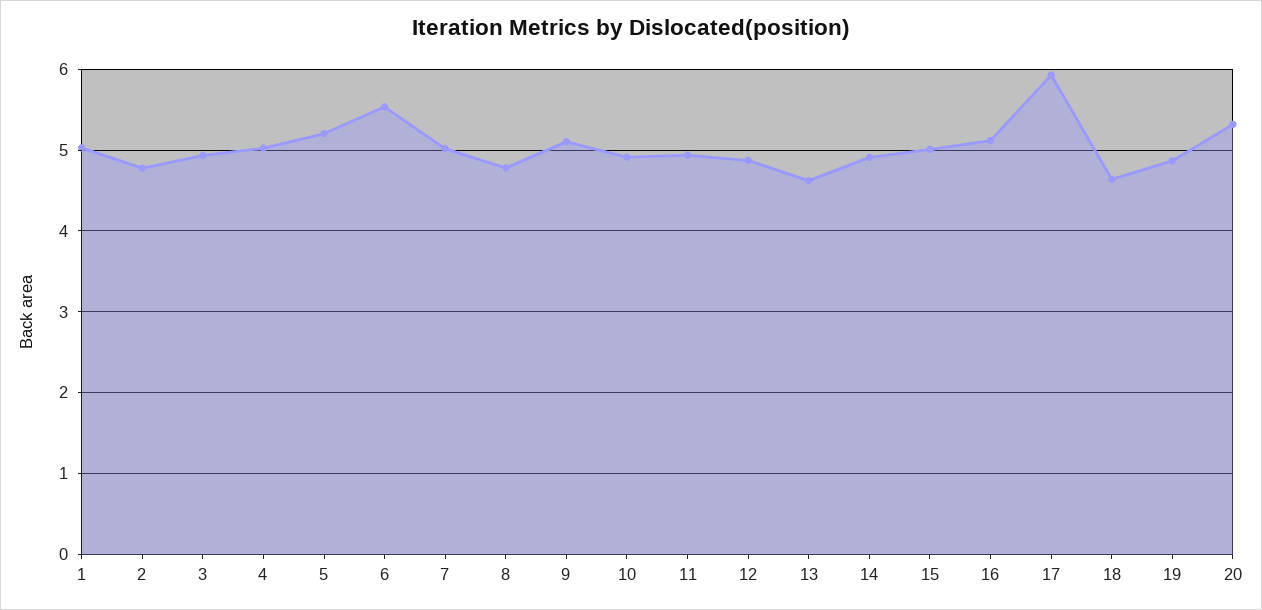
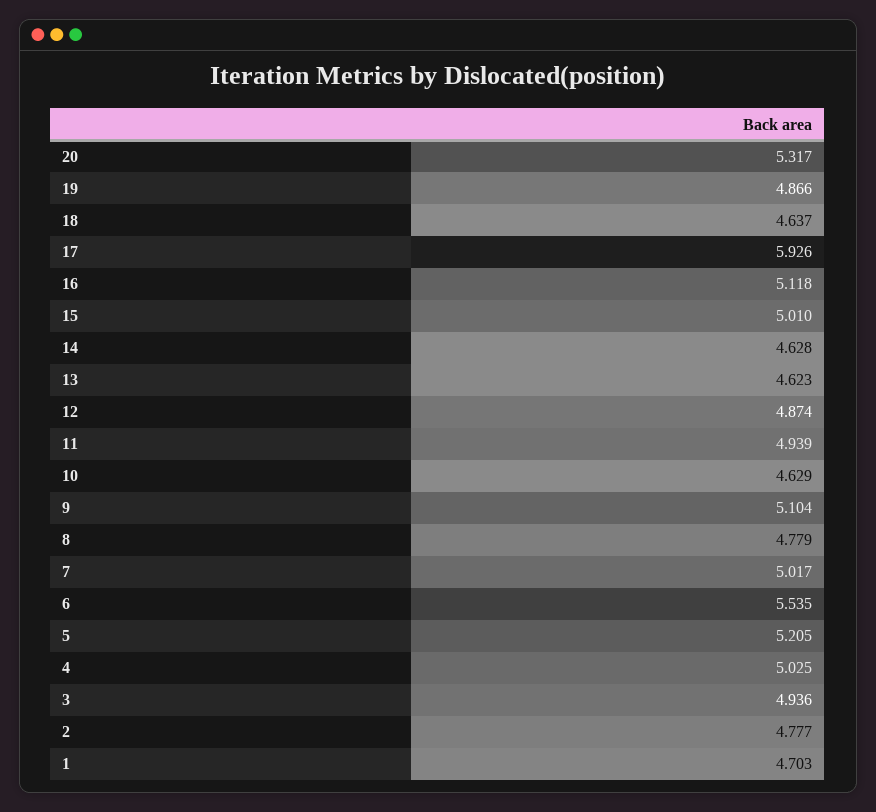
1: 5 -> 4.703
10: 4.9 -> 4.629
14: 4.9 -> 4.628

